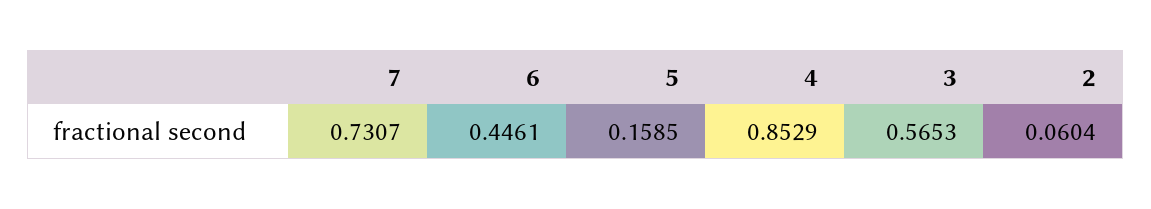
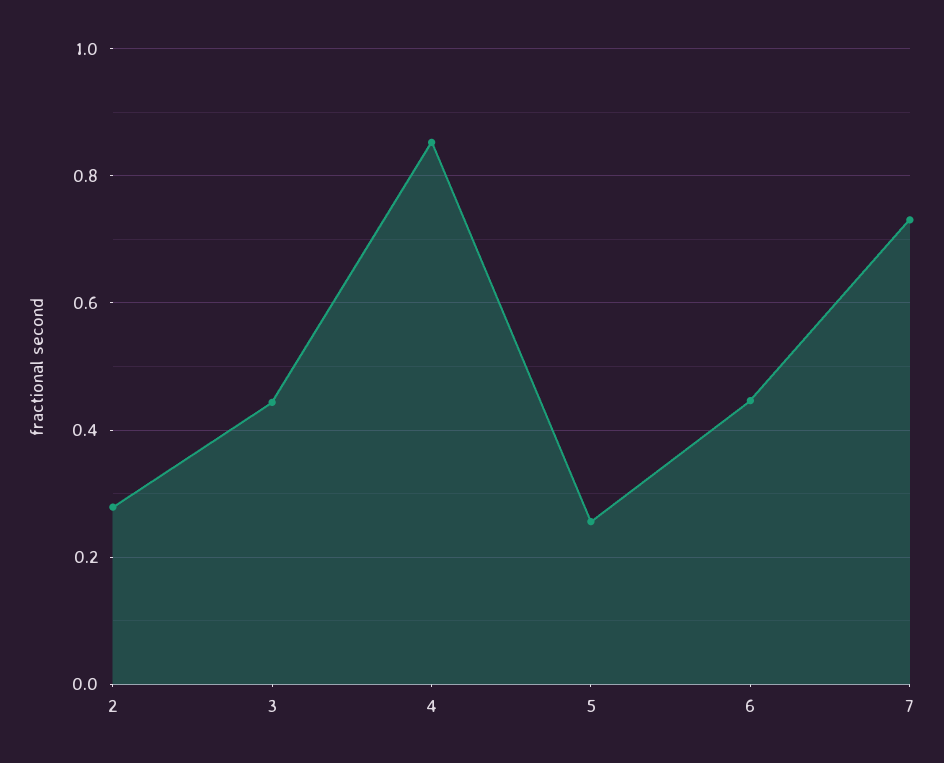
5: 0.1585 -> 0.26
3: 0.5653 -> 0.44
2: 0.0604 -> 0.28

